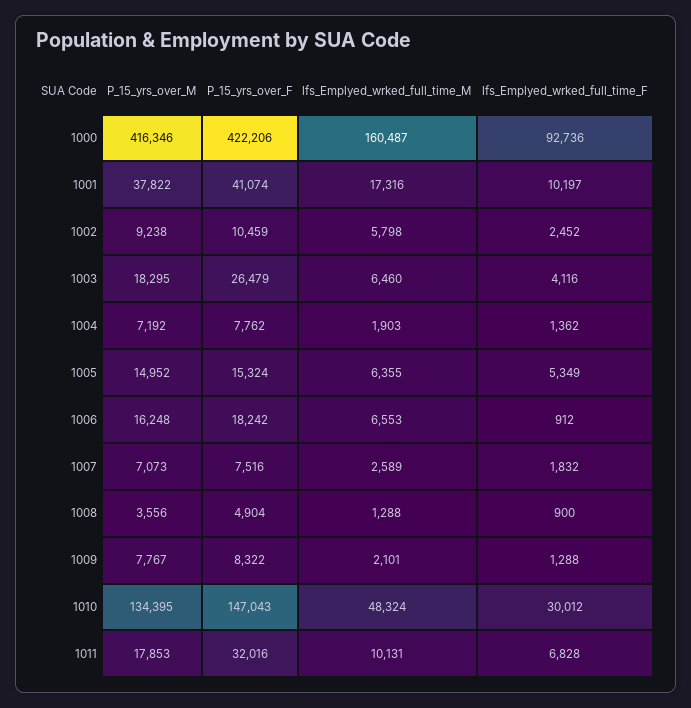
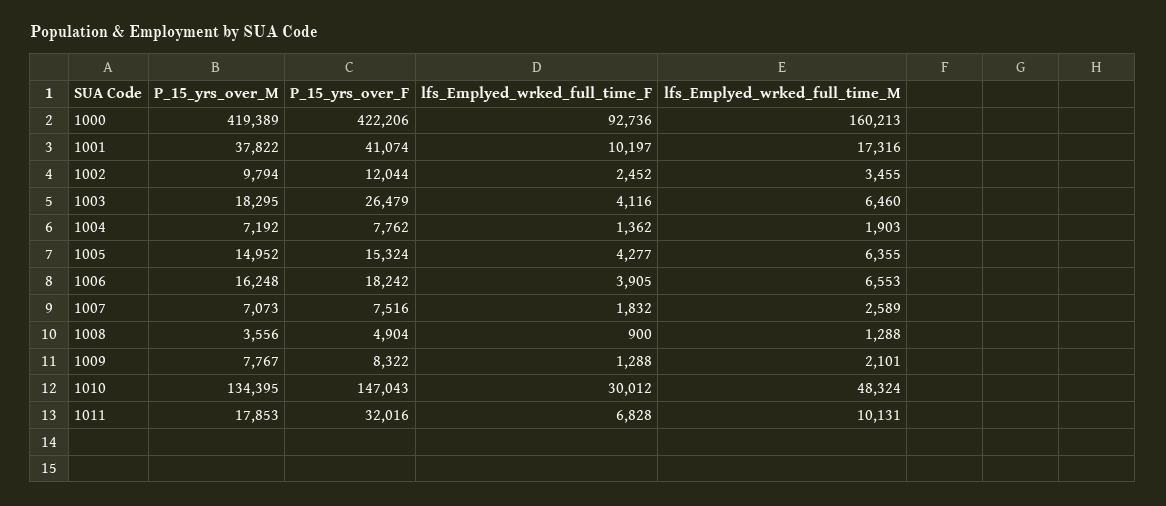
P_15_yrs_over_M, 1000: 416346 -> 419389
lfs_Emplyed_wrked_full_time_M, 1000: 160487 -> 160213
P_15_yrs_over_M, 1002: 9238 -> 9794
P_15_yrs_over_F, 1002: 10459 -> 12044
lfs_Emplyed_wrked_full_time_M, 1002: 5798 -> 3455
lfs_Emplyed_wrked_full_time_F, 1005: 5349 -> 4277
lfs_Emplyed_wrked_full_time_F, 1006: 912 -> 3905

